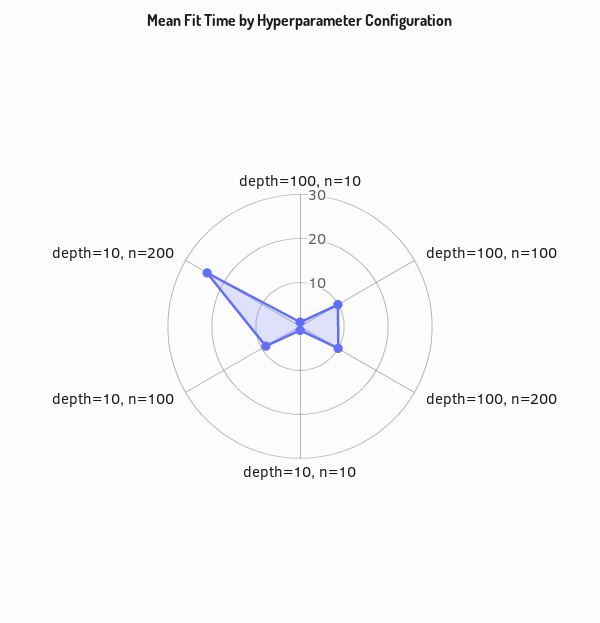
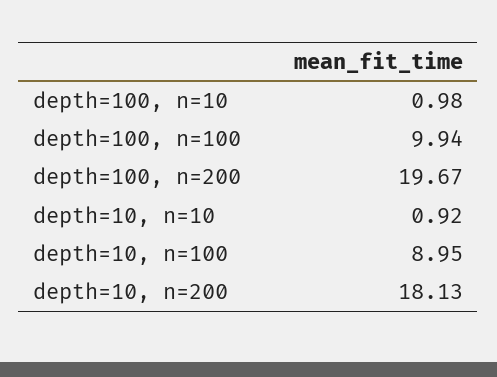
depth=100, n=200: 10 -> 19.67
depth=10, n=200: 24 -> 18.13

